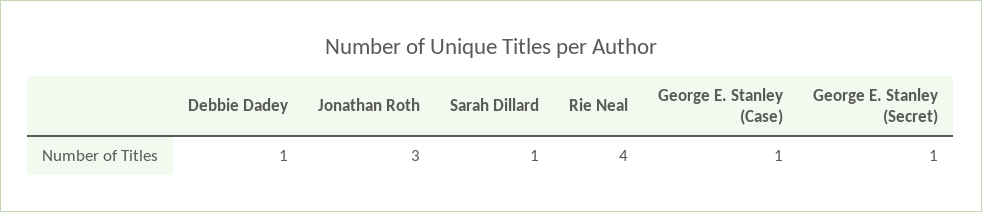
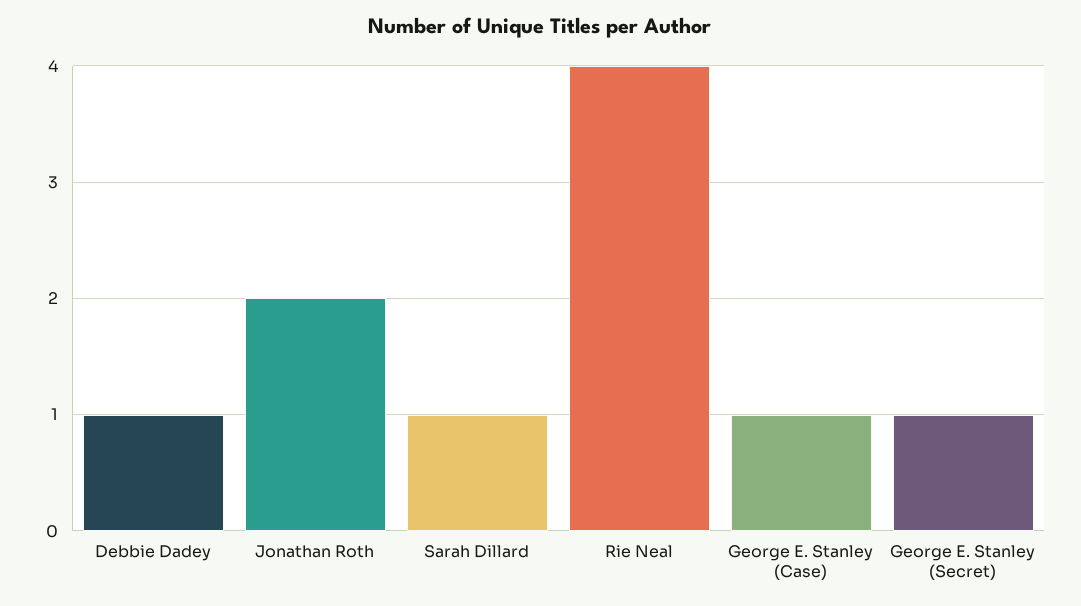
Jonathan Roth: 3 -> 2

